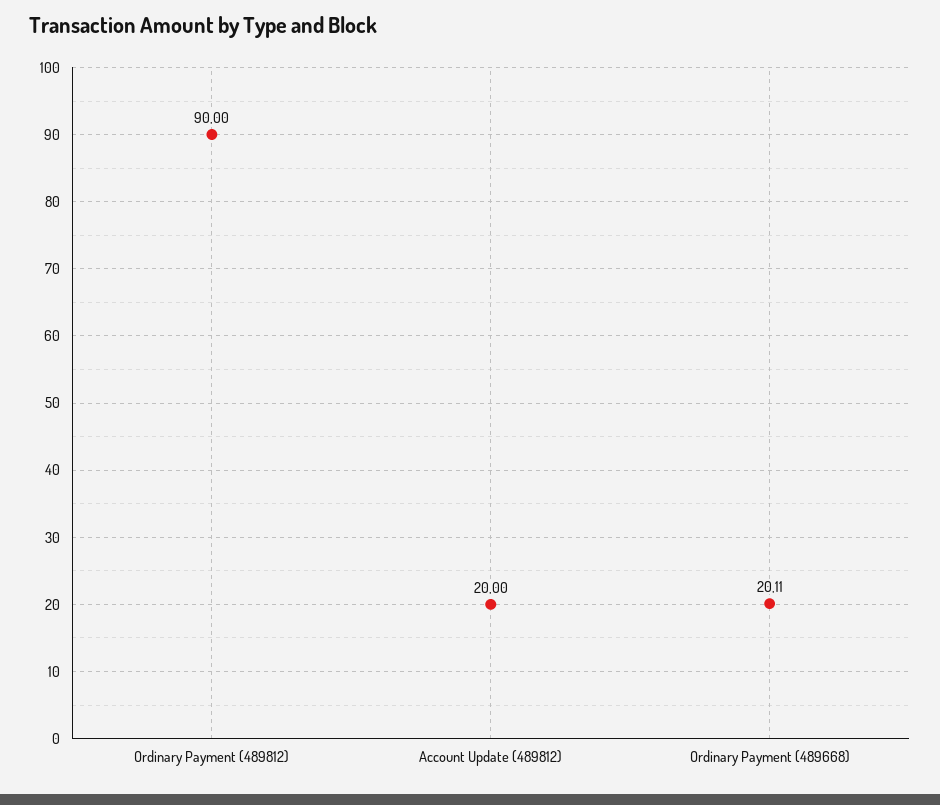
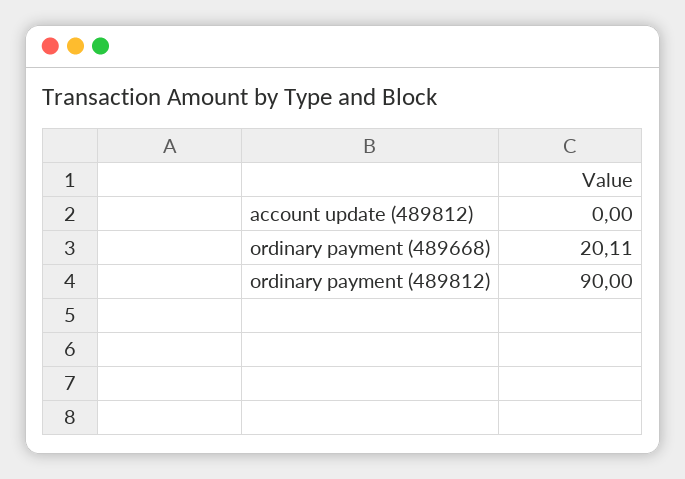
Account Update (489812): 20 -> 0

